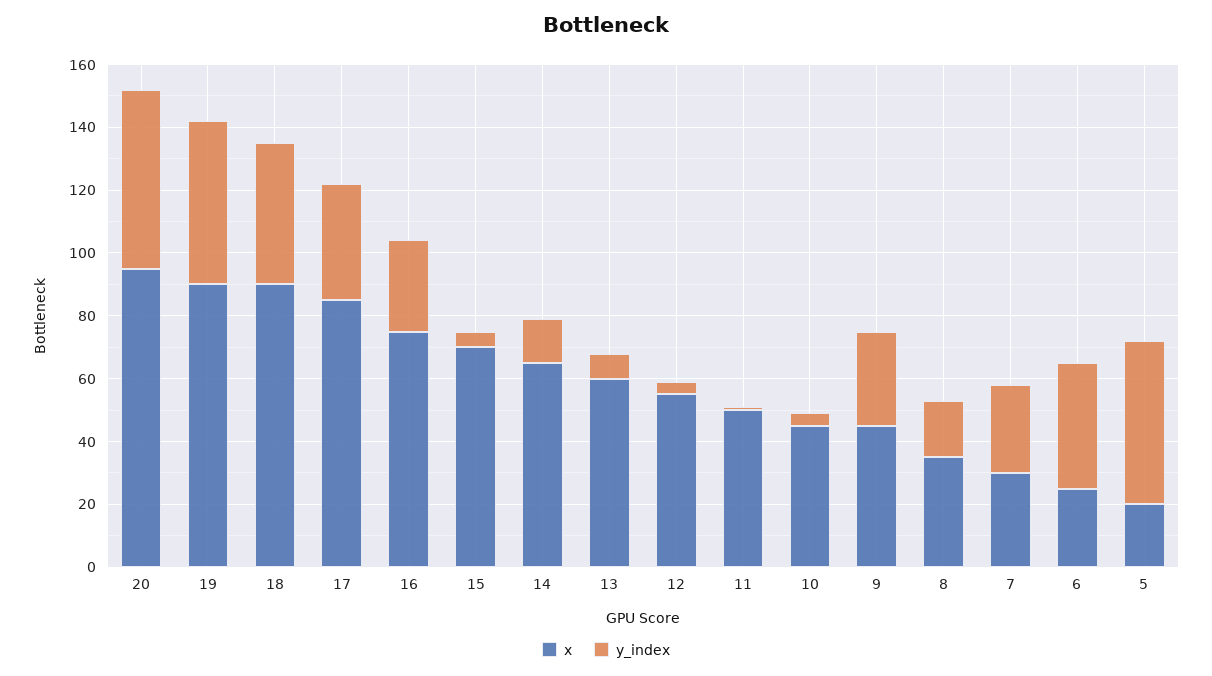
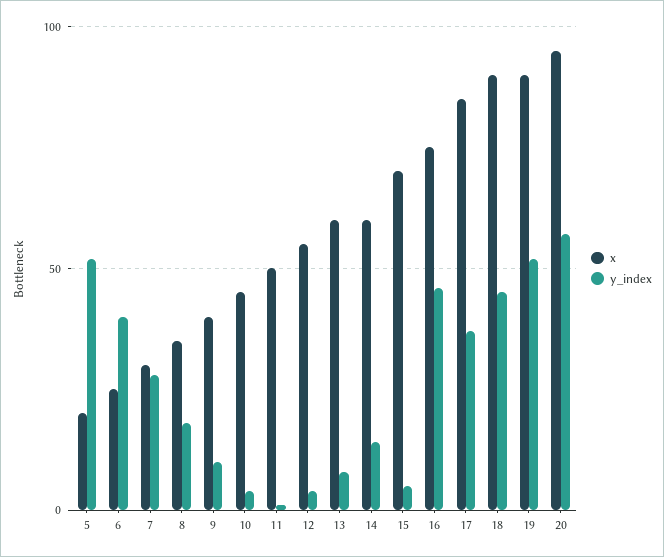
y_index, 16: 30 -> 45
x, 14: 65 -> 60
x, 9: 45 -> 40
y_index, 9: 30 -> 10

